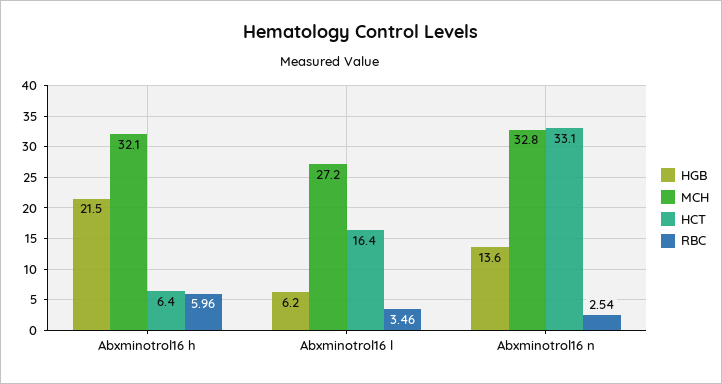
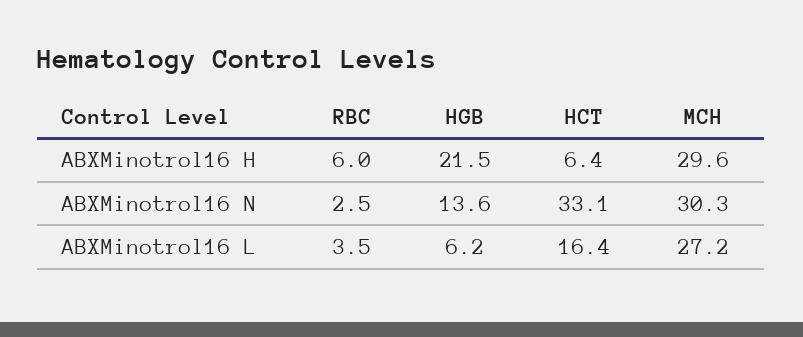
MCH, Abxminotrol16 h: 32.1 -> 29.6
MCH, Abxminotrol16 n: 32.8 -> 30.3

